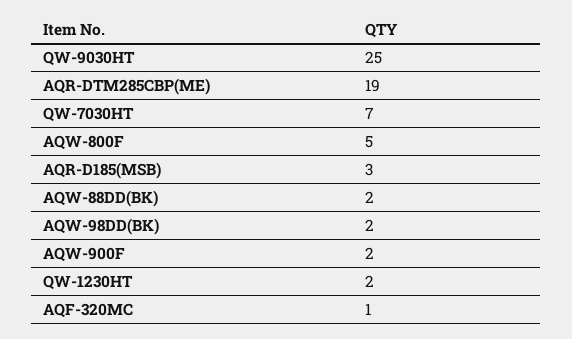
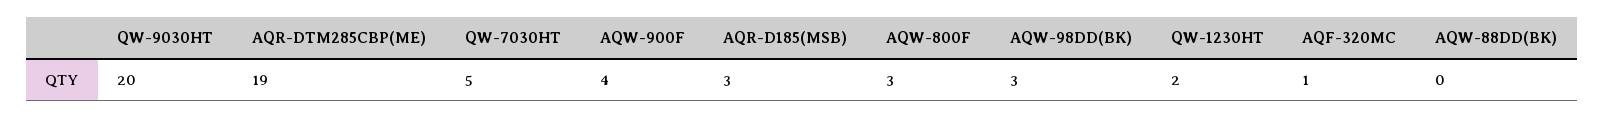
QW-9030HT: 25 -> 20
QW-7030HT: 7 -> 5
AQW-800F: 5 -> 3
AQW-88DD(BK): 2 -> 0
AQW-98DD(BK): 2 -> 3
AQW-900F: 2 -> 4

